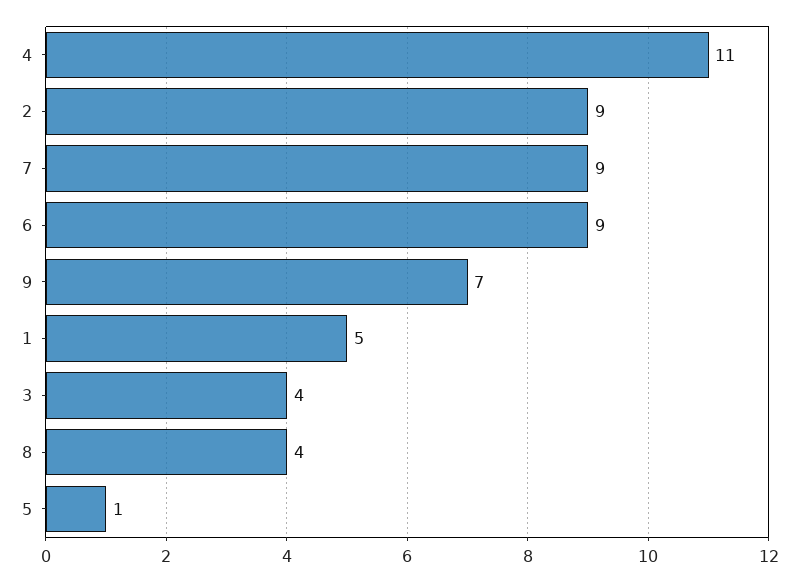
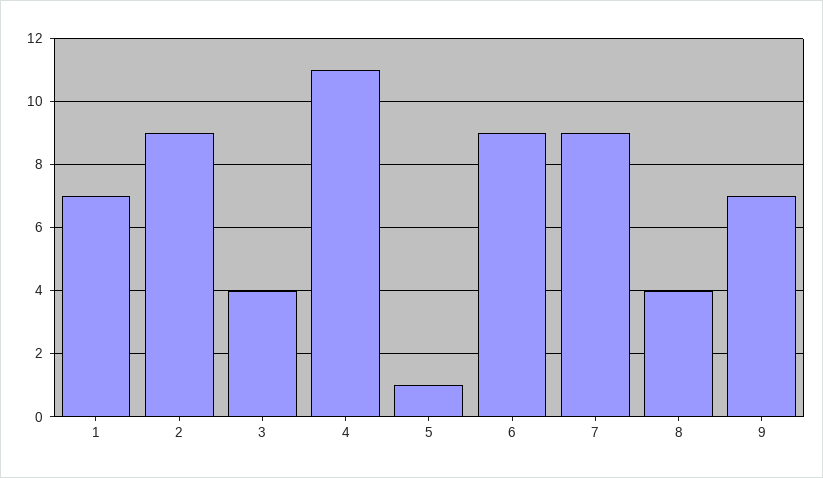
1: 5 -> 7

